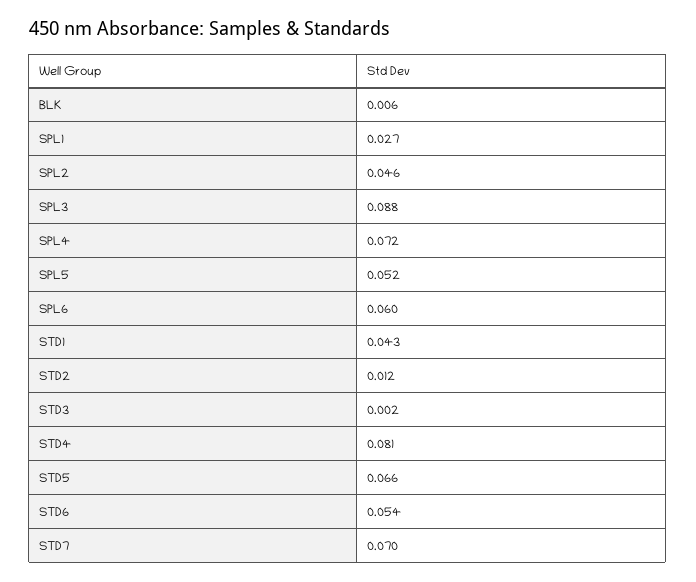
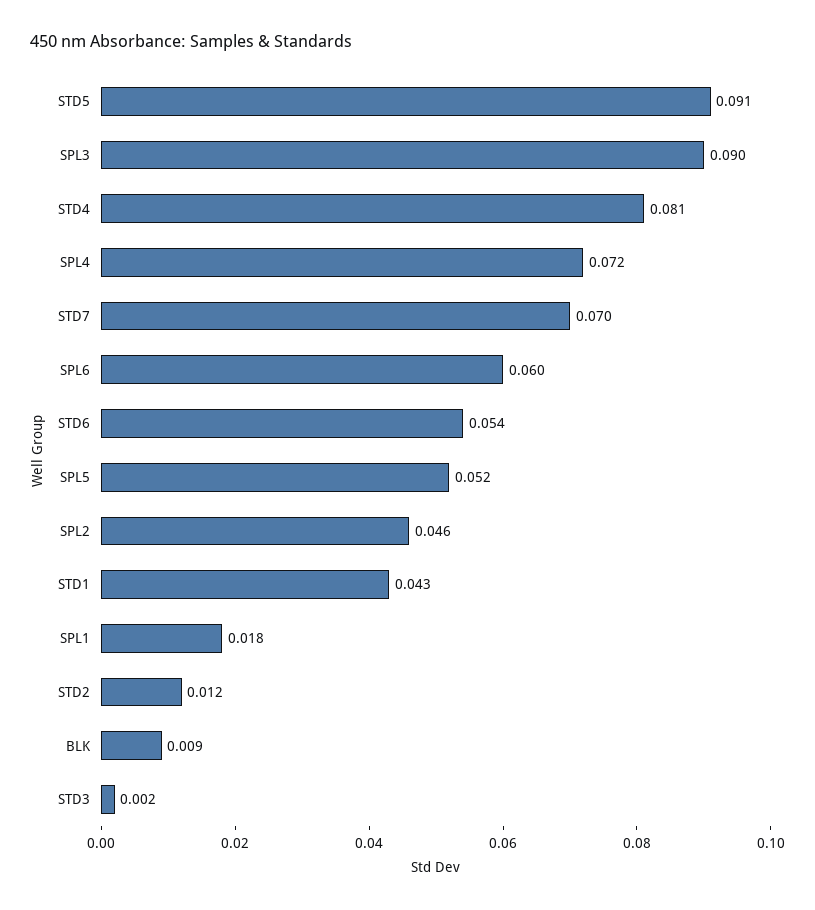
BLK: 0.006 -> 0.009
SPL1: 0.027 -> 0.018
SPL3: 0.088 -> 0.09
STD5: 0.066 -> 0.091

